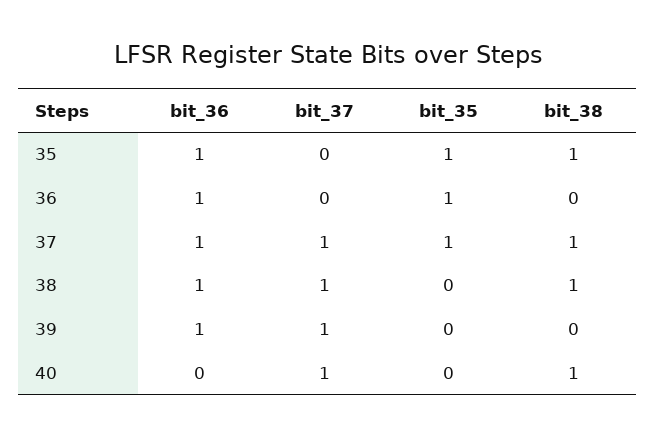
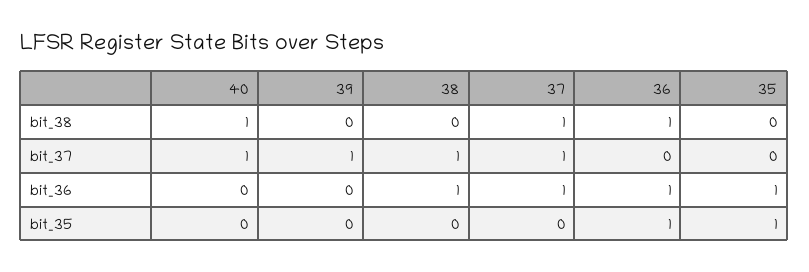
bit_38, 35: 1 -> 0
bit_38, 36: 0 -> 1
bit_35, 37: 1 -> 0
bit_38, 38: 1 -> 0
bit_36, 39: 1 -> 0

